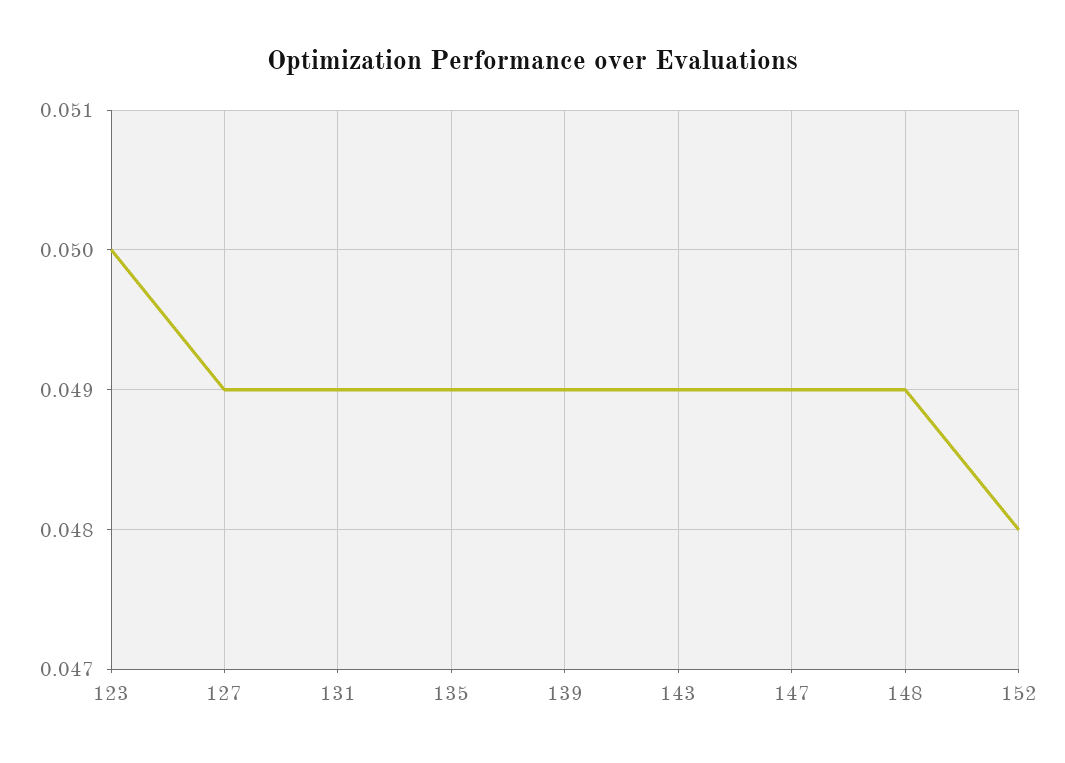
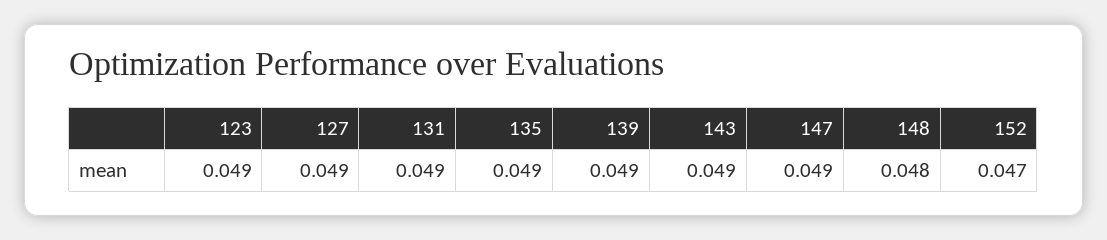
123: 0.05 -> 0.049
148: 0.049 -> 0.048
152: 0.048 -> 0.047

